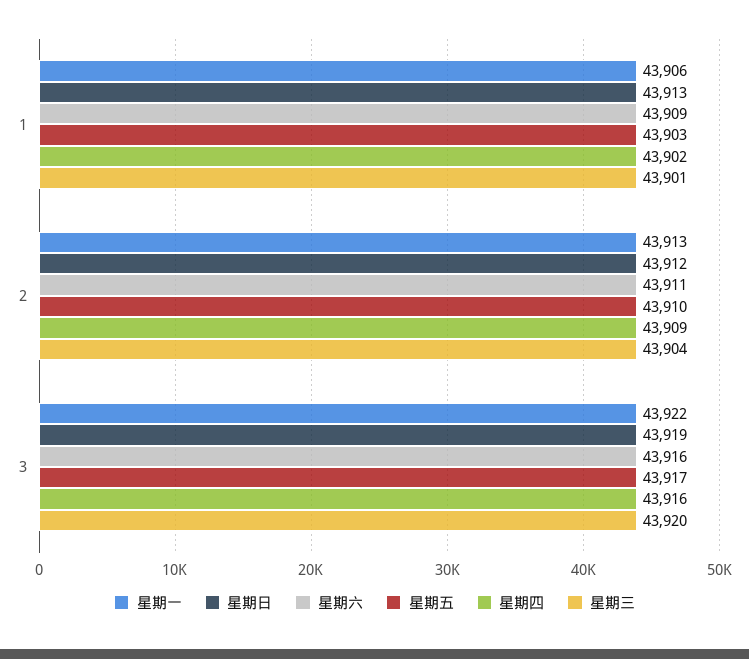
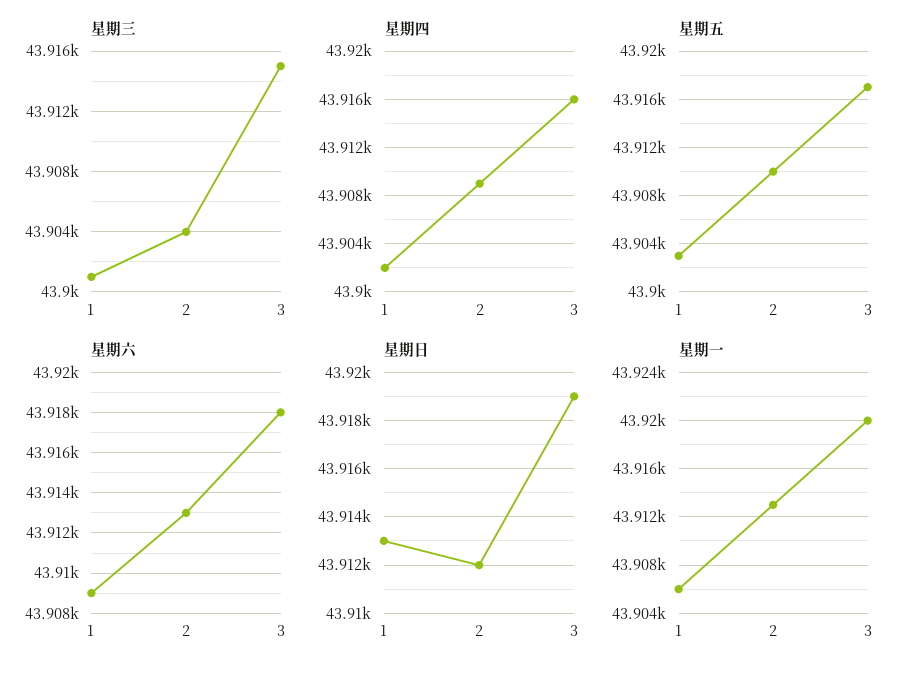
星期六, 2: 43911 -> 43913
星期一, 3: 43922 -> 43920
星期六, 3: 43916 -> 43918
星期三, 3: 43920 -> 43915

